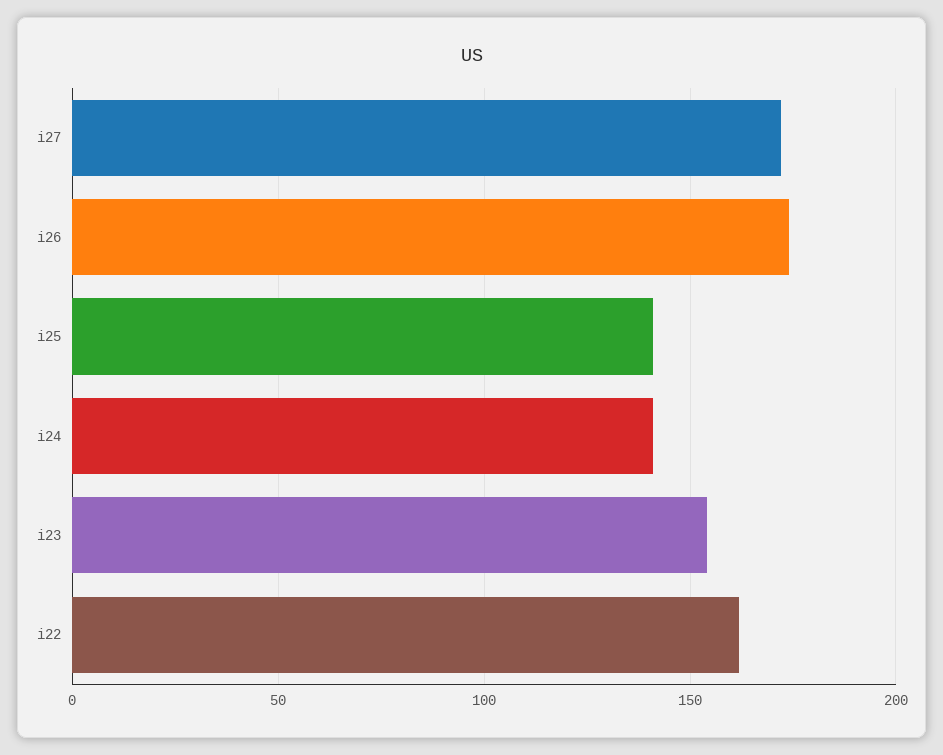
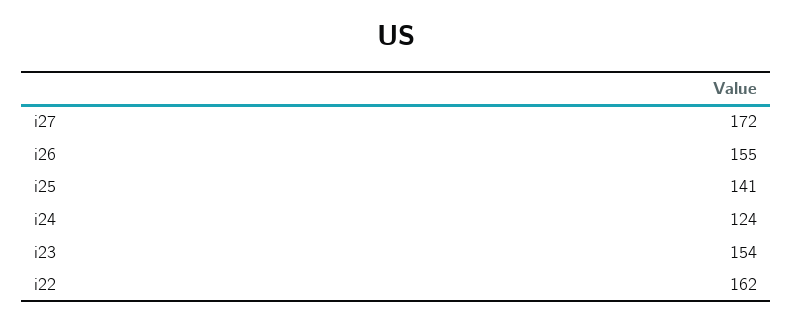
i26: 175 -> 155
i24: 140 -> 124

